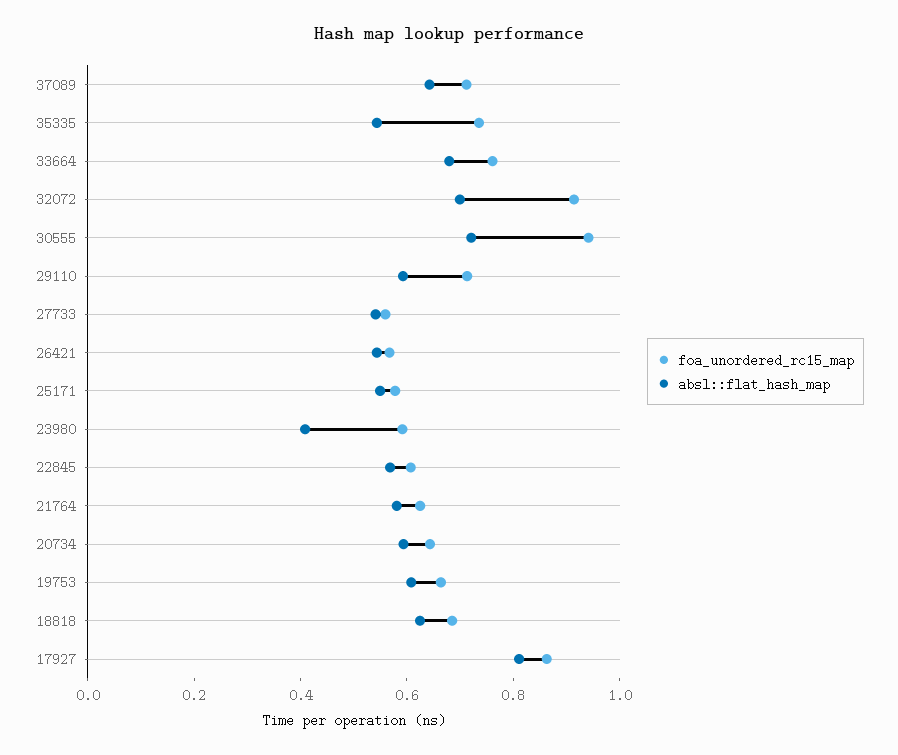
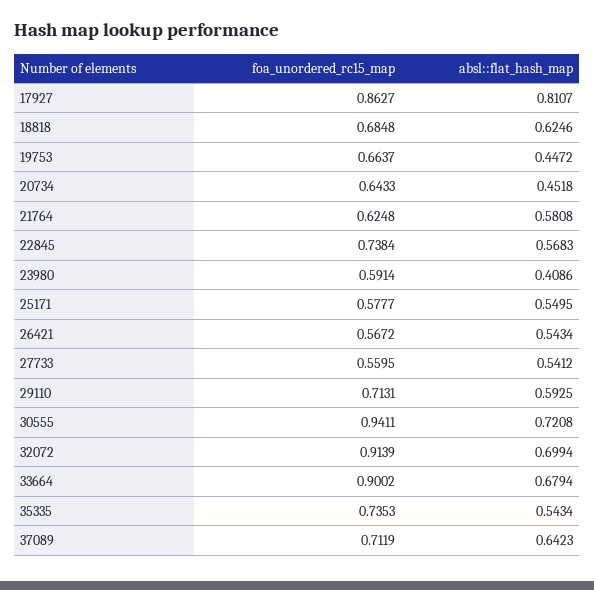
foa_unordered_rc15_map, 33664: 0.75 -> 0.9002
foa_unordered_rc15_map, 22845: 0.6 -> 0.7384
absl::flat_hash_map, 20734: 0.6 -> 0.4518
absl::flat_hash_map, 19753: 0.6 -> 0.4472

